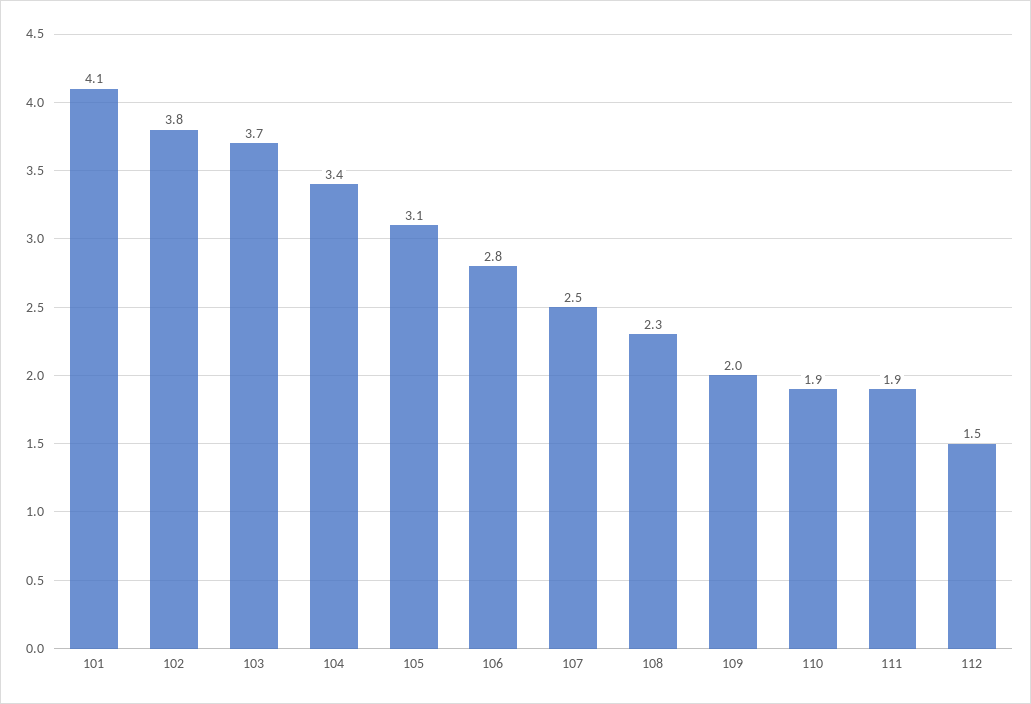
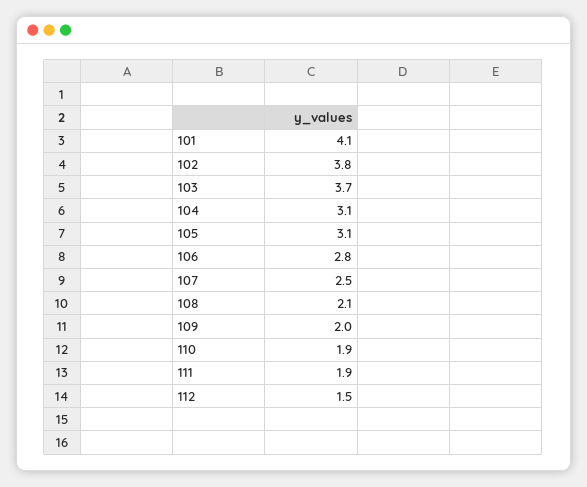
104: 3.4 -> 3.1
108: 2.3 -> 2.1

